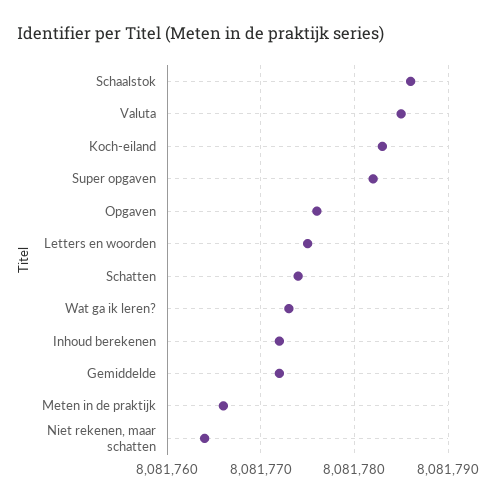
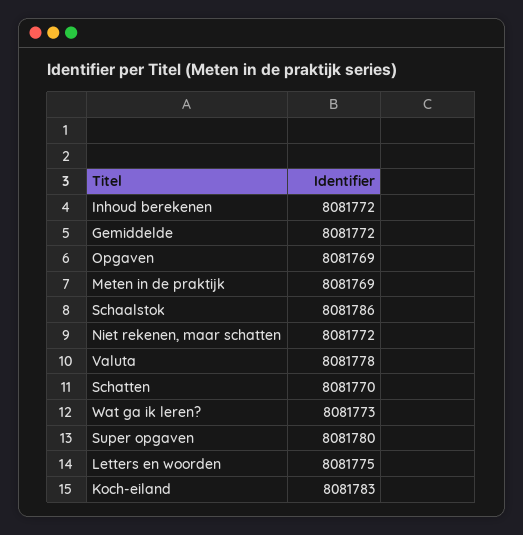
Valuta: 8081785 -> 8081778
Super opgaven: 8081782 -> 8081780
Opgaven: 8081776 -> 8081769
Schatten: 8081774 -> 8081770
Meten in de praktijk: 8081766 -> 8081769
Niet rekenen, maar schatten: 8081764 -> 8081772

